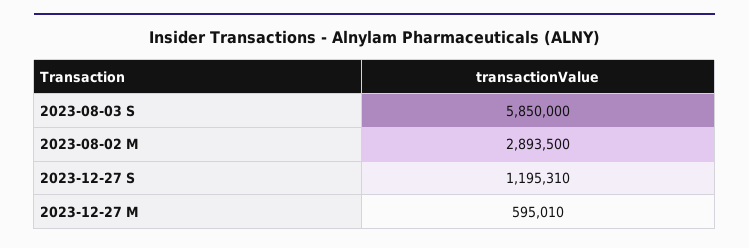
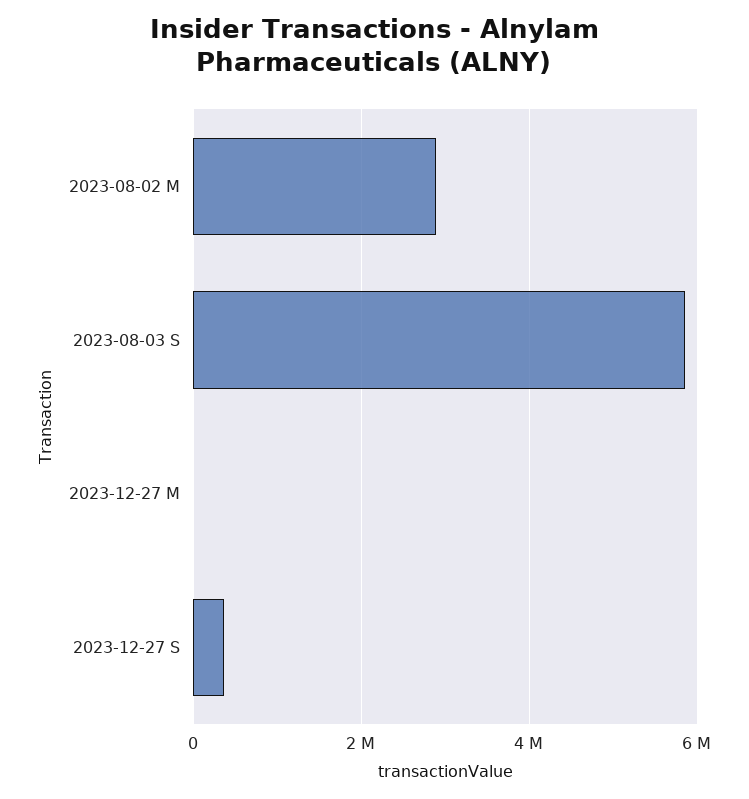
2023-12-27 S: 1195310 -> 400000
2023-12-27 M: 595010 -> 0

